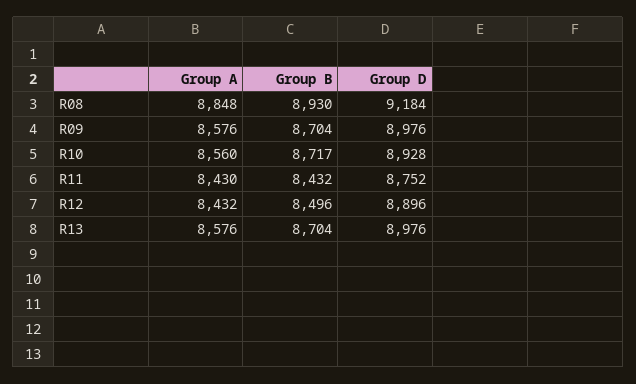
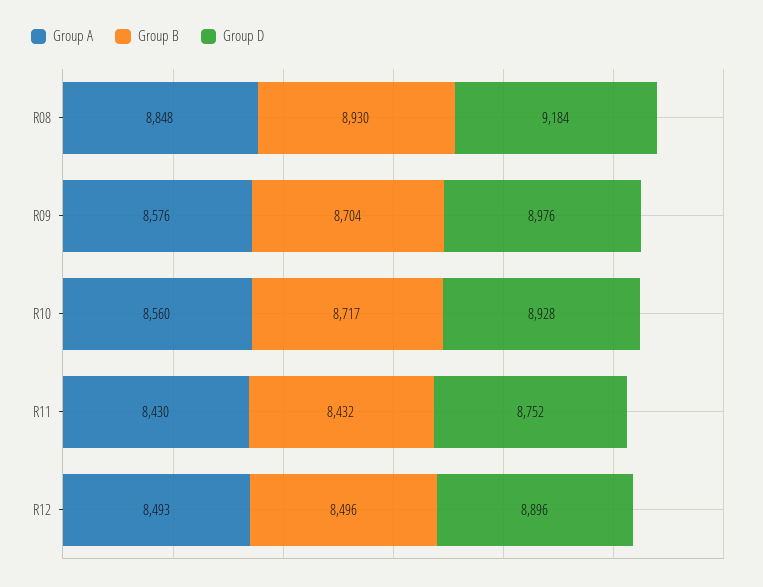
Group A, R12: 8432 -> 8493
Group A, R13: 8576 -> none
Group B, R13: 8704 -> none
Group D, R13: 8976 -> none

